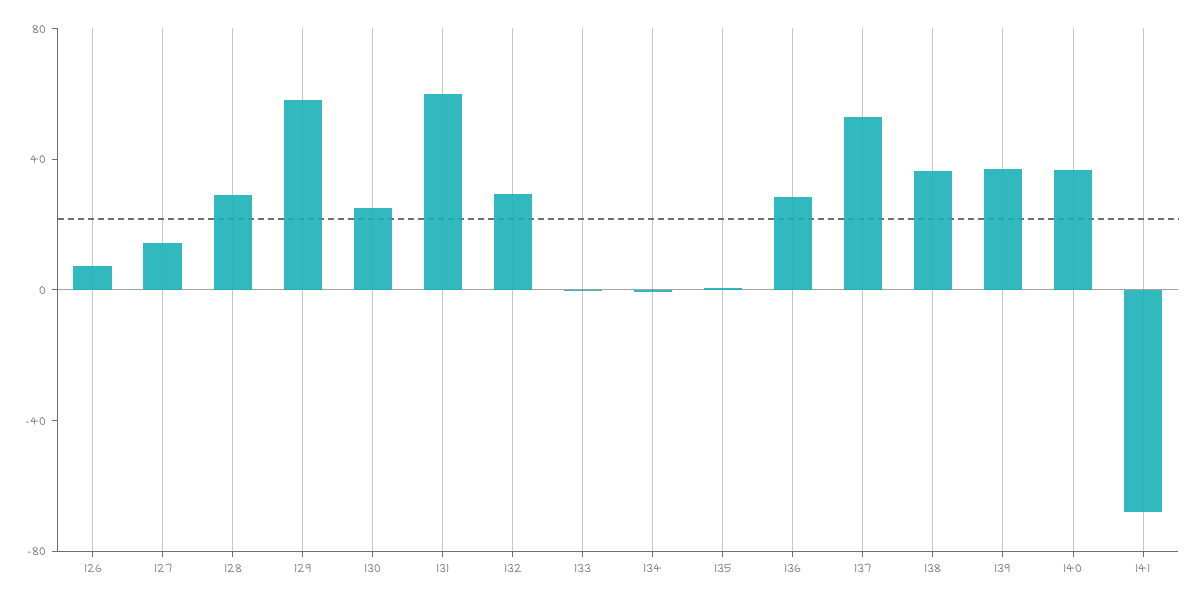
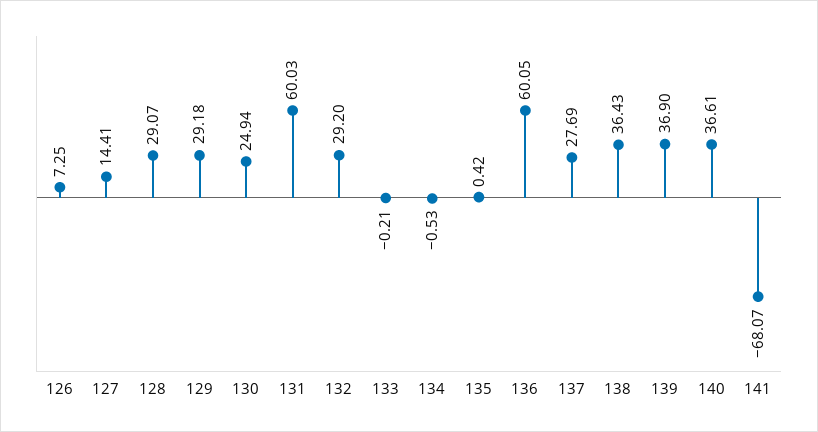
129: 60 -> 29.18
136: 30 -> 60.05
137: 50 -> 27.69

